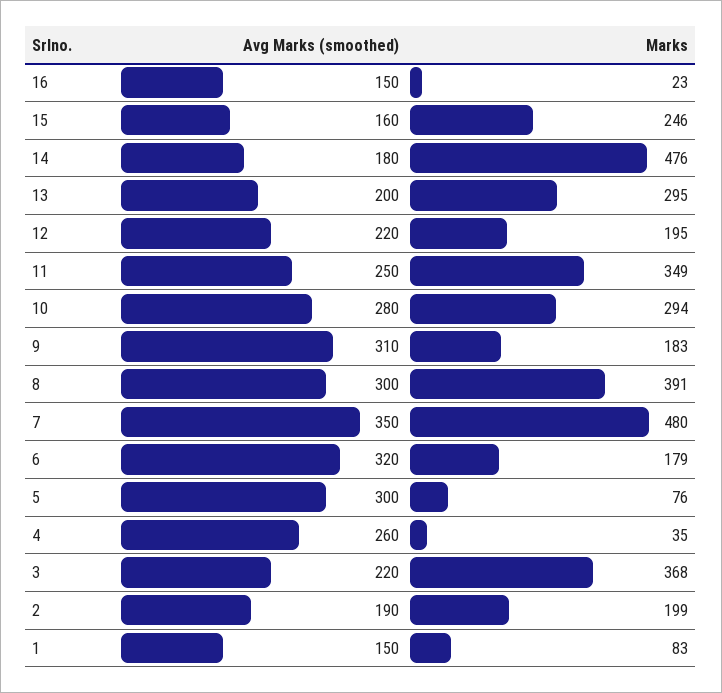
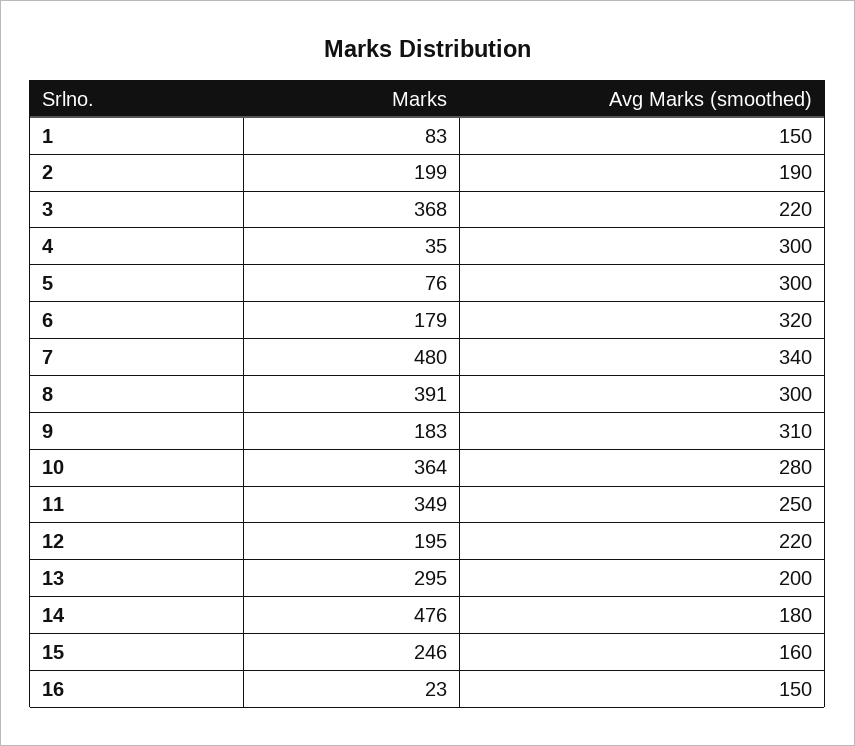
Marks, 10: 294 -> 364
Avg Marks (smoothed), 7: 350 -> 340
Avg Marks (smoothed), 4: 260 -> 300

